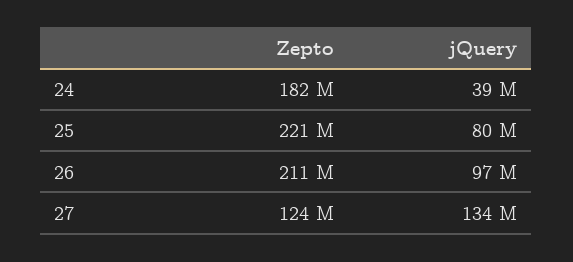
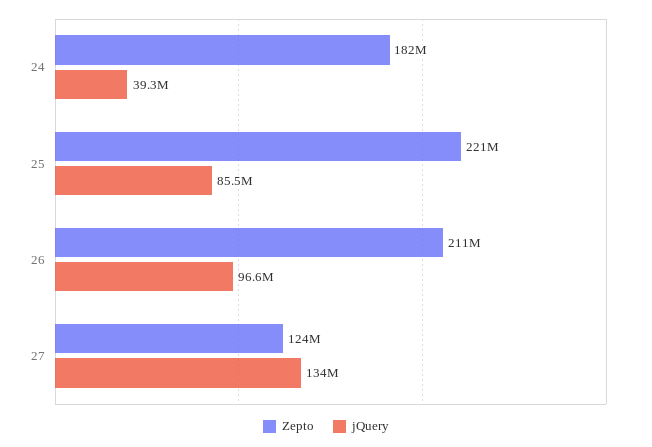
jQuery, 25: 80000000 -> 85500000

